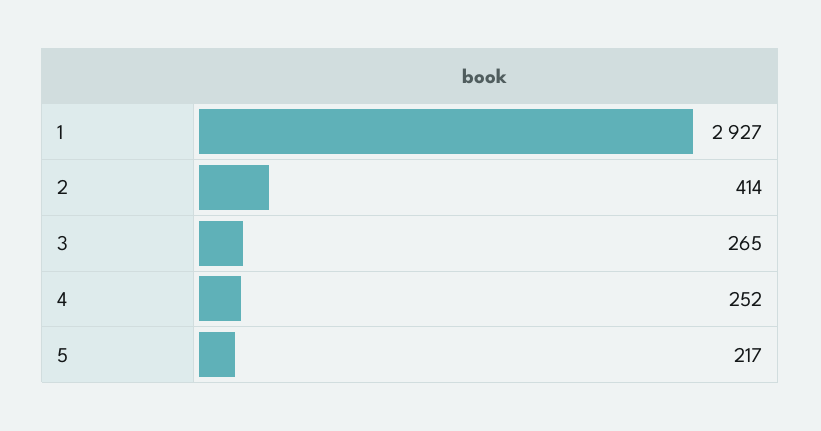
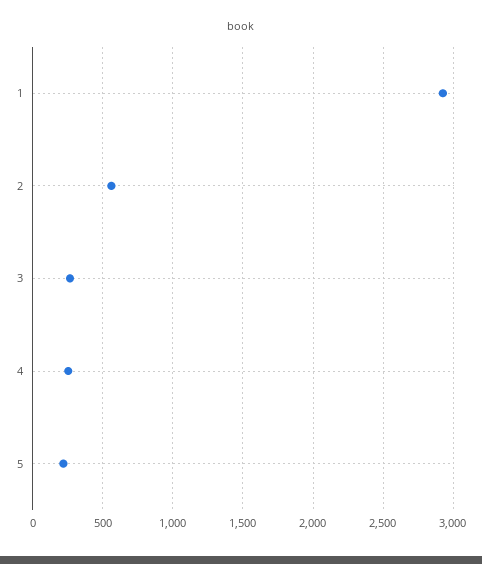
2: 414 -> 550

